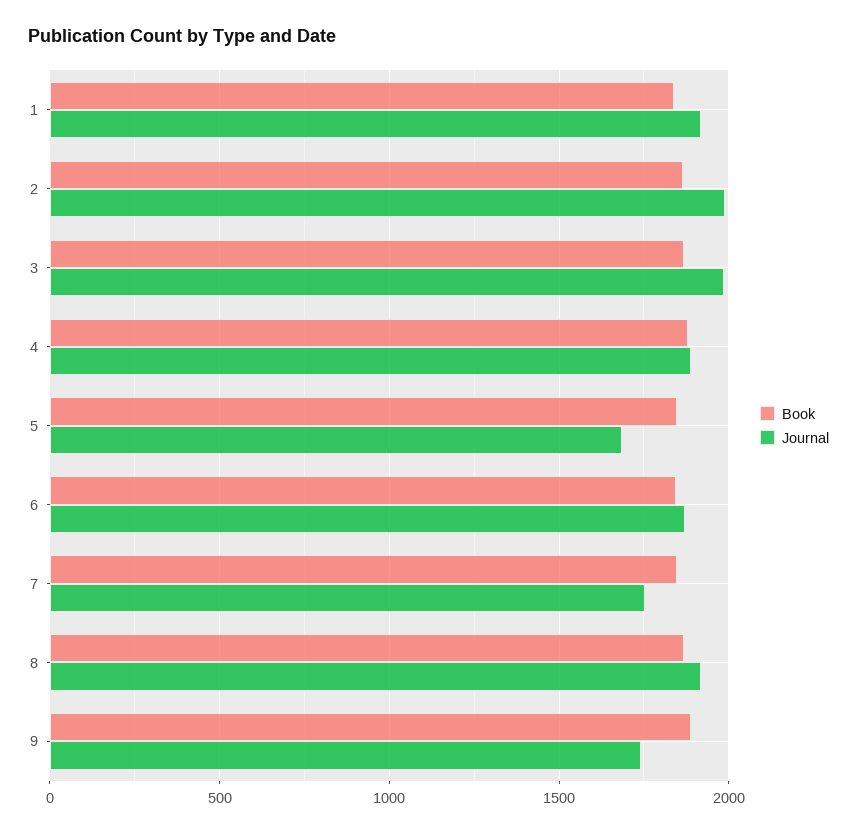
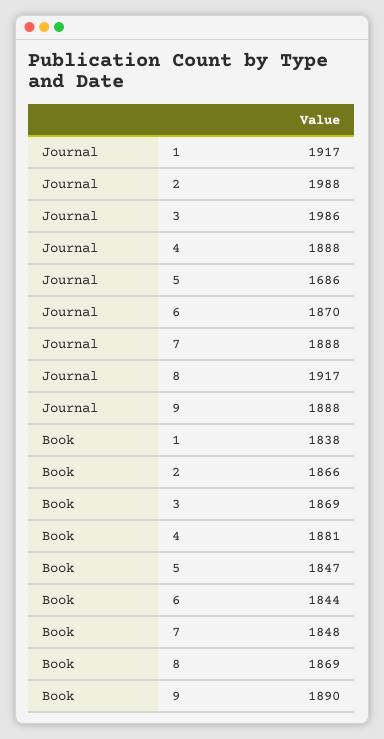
Journal, 7: 1750 -> 1888
Journal, 9: 1750 -> 1888

